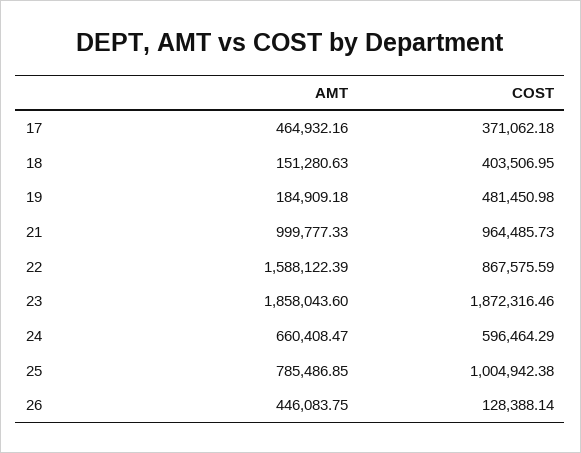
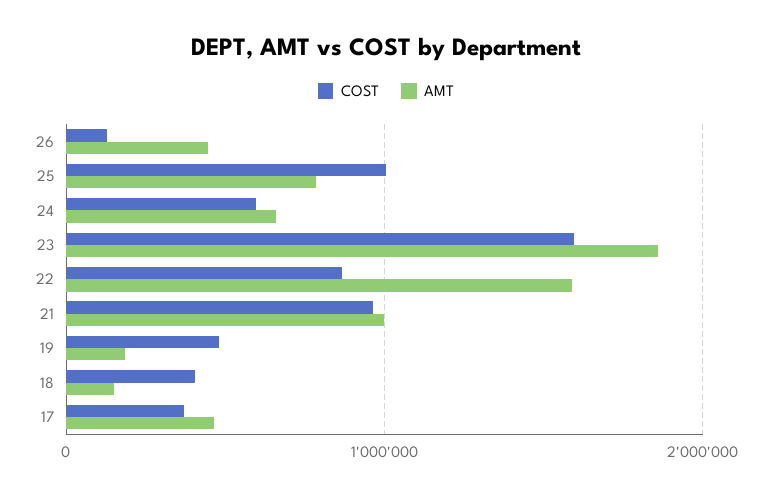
COST, 23: 1872316.46 -> 1600000

